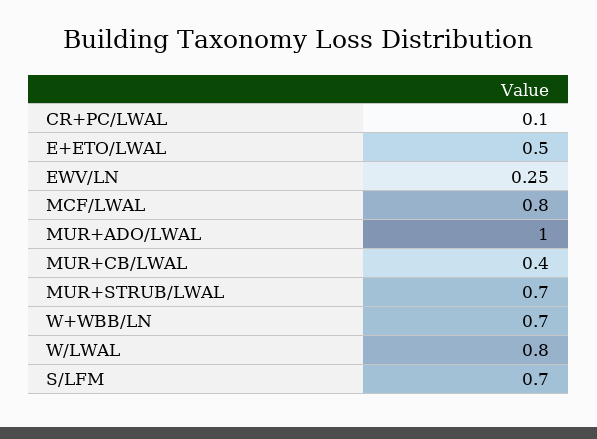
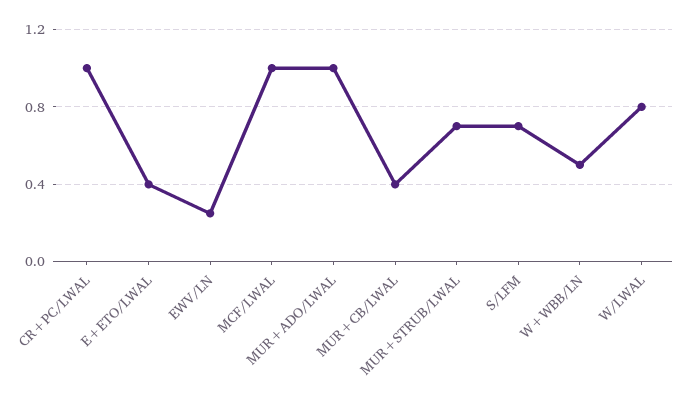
CR+PC/LWAL: 0.1 -> 1
E+ETO/LWAL: 0.5 -> 0.4
MCF/LWAL: 0.8 -> 1
W+WBB/LN: 0.7 -> 0.5

